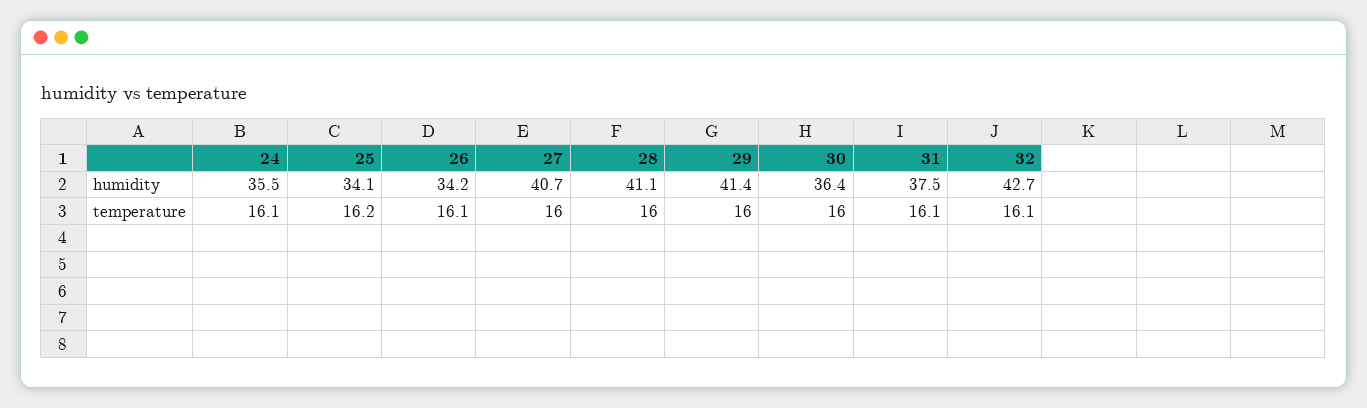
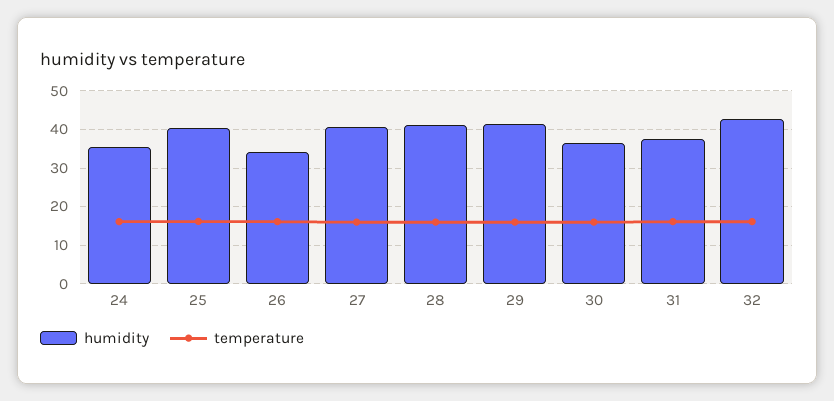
humidity, 25: 34.1 -> 40

